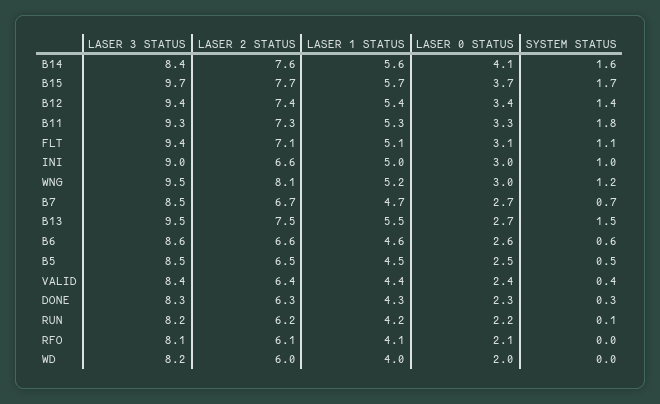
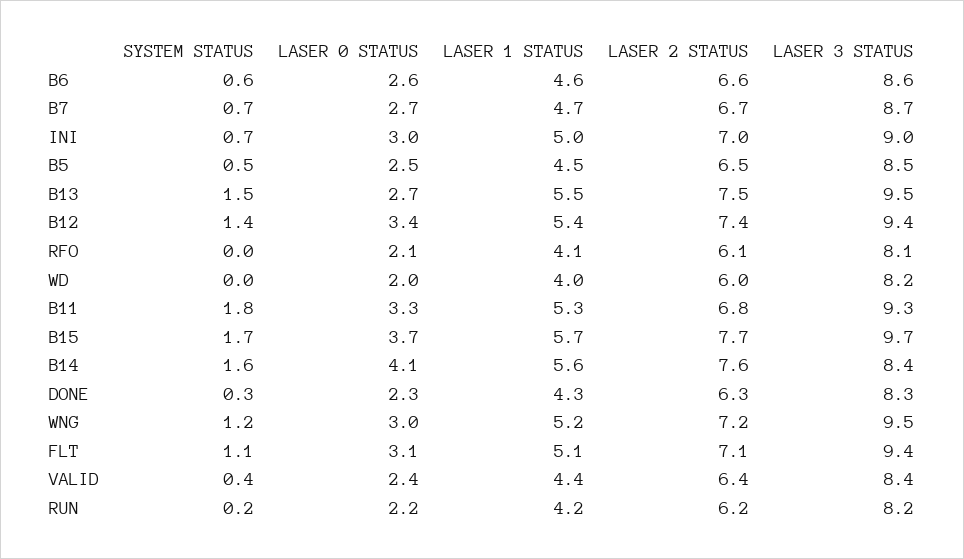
LASER 2 STATUS, B11: 7.3 -> 6.8
LASER 2 STATUS, INI: 6.6 -> 7
SYSTEM STATUS, INI: 1 -> 0.7
LASER 2 STATUS, WNG: 8.1 -> 7.2
LASER 3 STATUS, B7: 8.5 -> 8.7
SYSTEM STATUS, RUN: 0.1 -> 0.2

